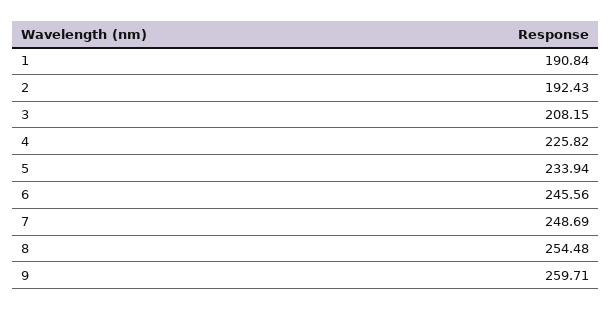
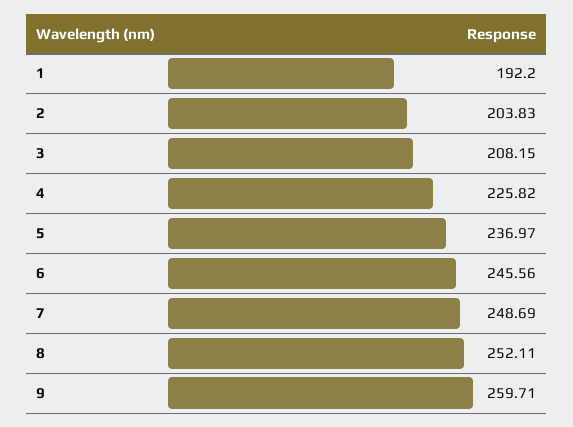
1: 190.84 -> 192.2
2: 192.43 -> 203.83
5: 233.94 -> 236.97
8: 254.48 -> 252.11

